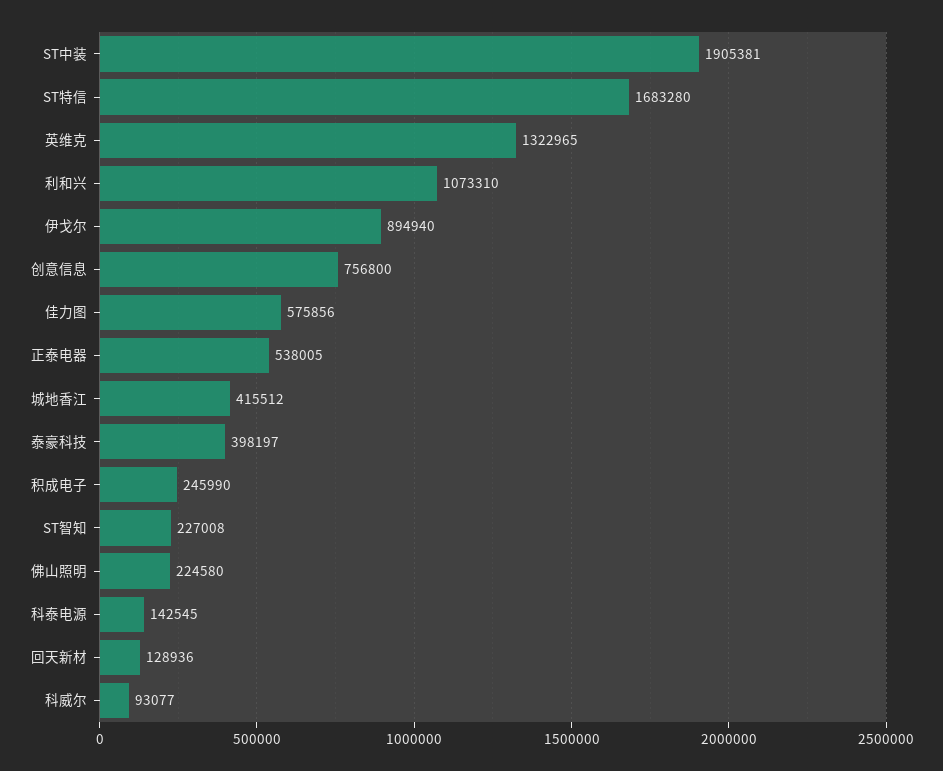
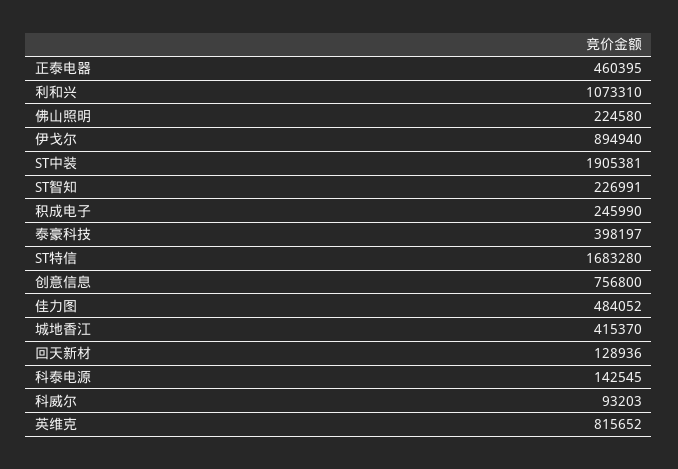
英维克: 1322965 -> 815652
佳力图: 575856 -> 484052
正泰电器: 538005 -> 460395
城地香江: 415512 -> 415370
ST智知: 227008 -> 226991
科威尔: 93077 -> 93203

